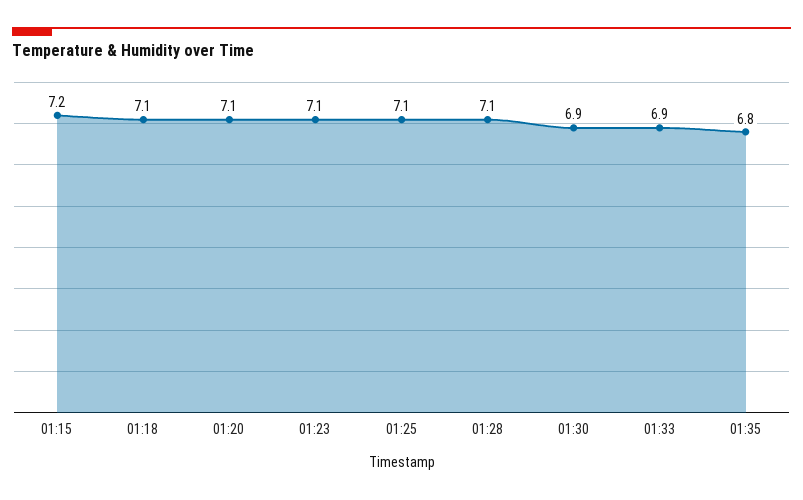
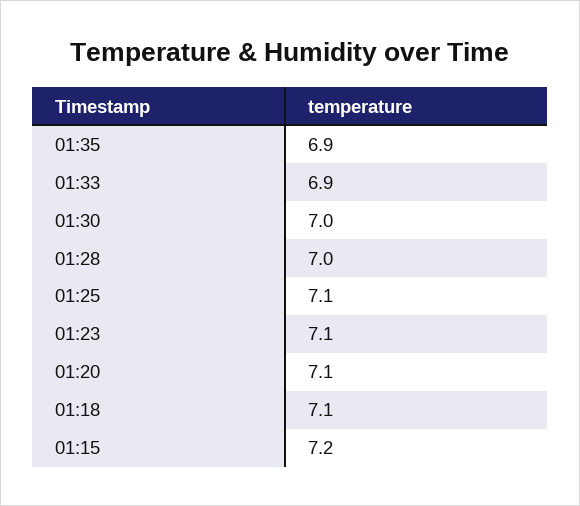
01:28: 7.1 -> 7
01:30: 6.9 -> 7
01:35: 6.8 -> 6.9

